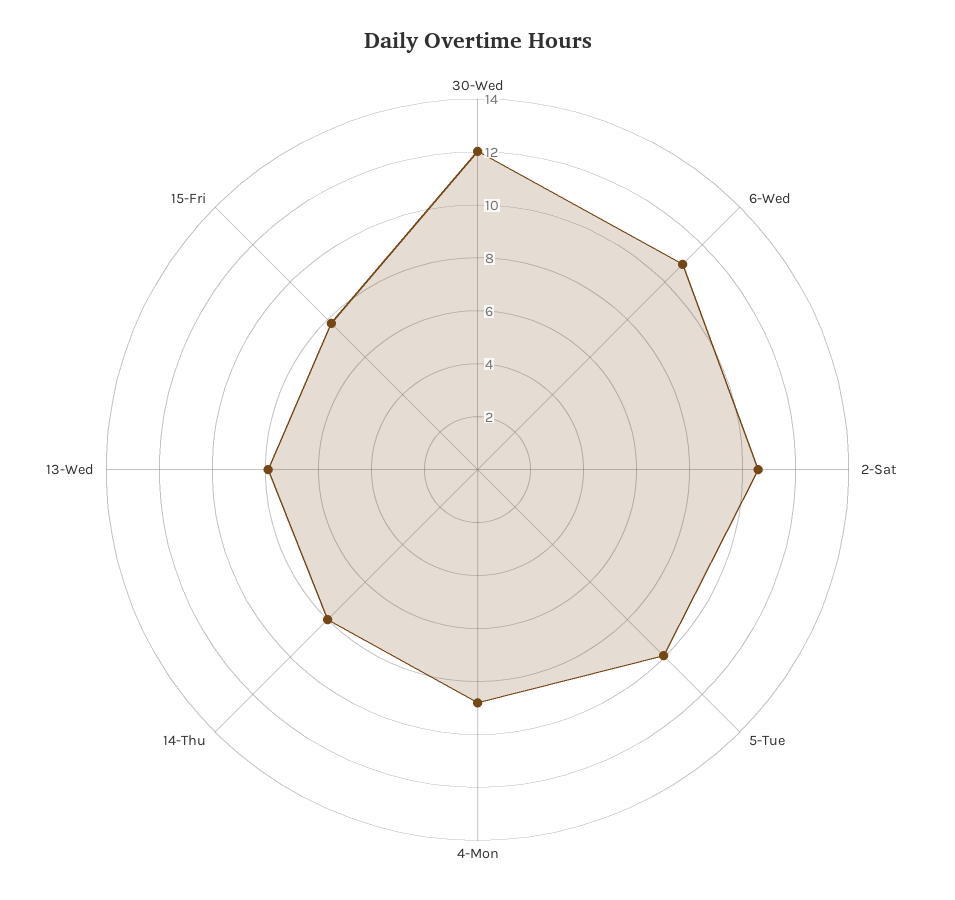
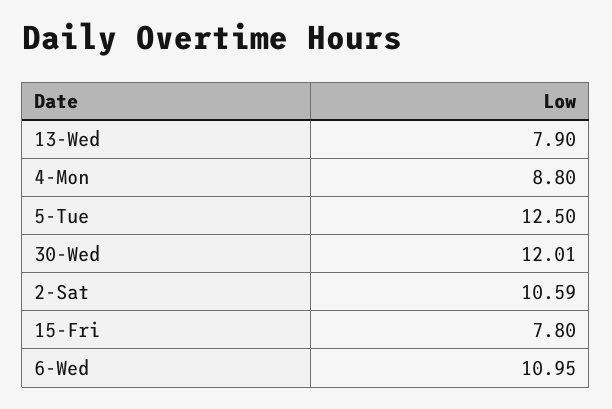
5-Tue: 10 -> 12.5
14-Thu: 8 -> none

